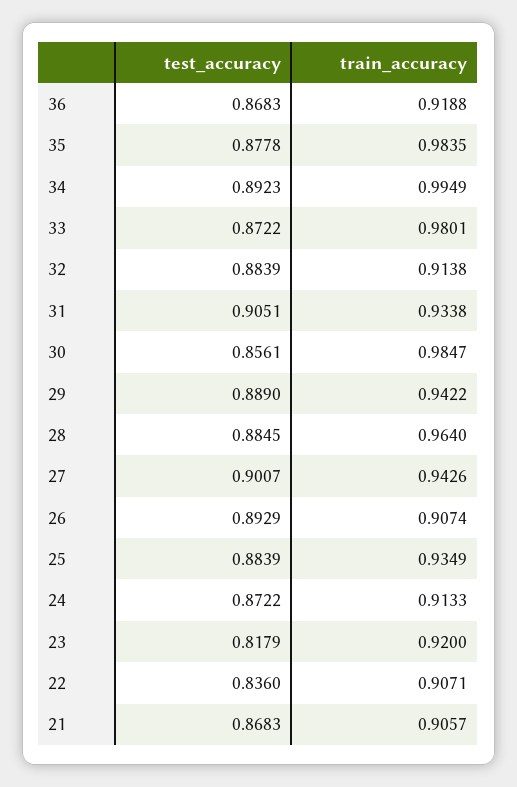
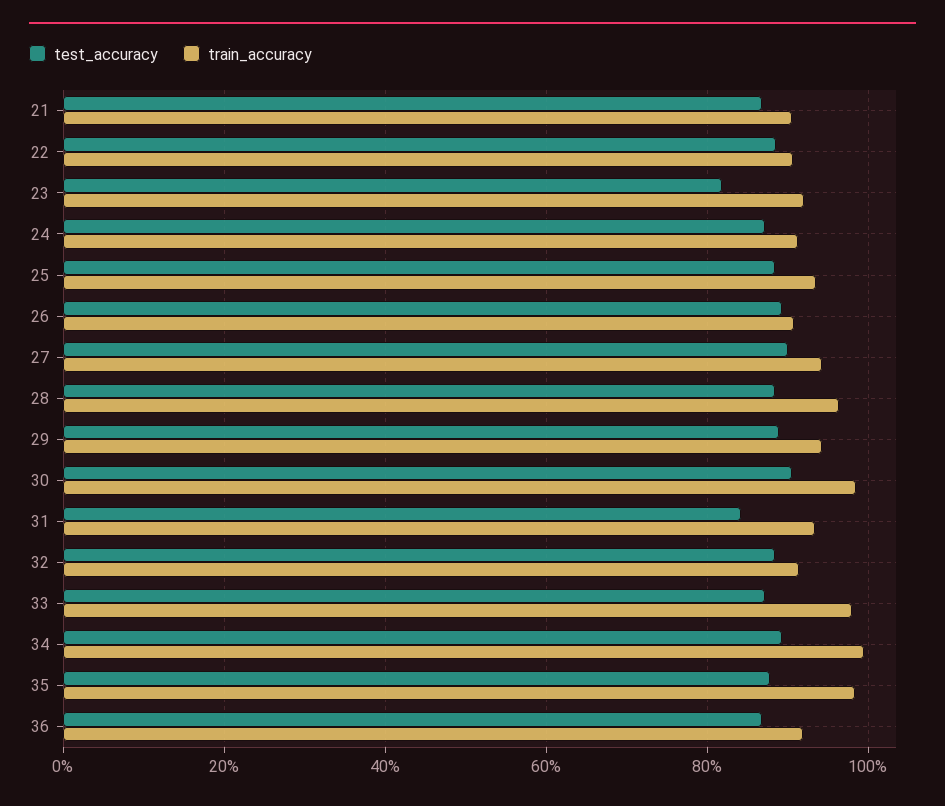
test_accuracy, 31: 0.9051 -> 0.84
test_accuracy, 30: 0.8561 -> 0.9
test_accuracy, 22: 0.836 -> 0.88

